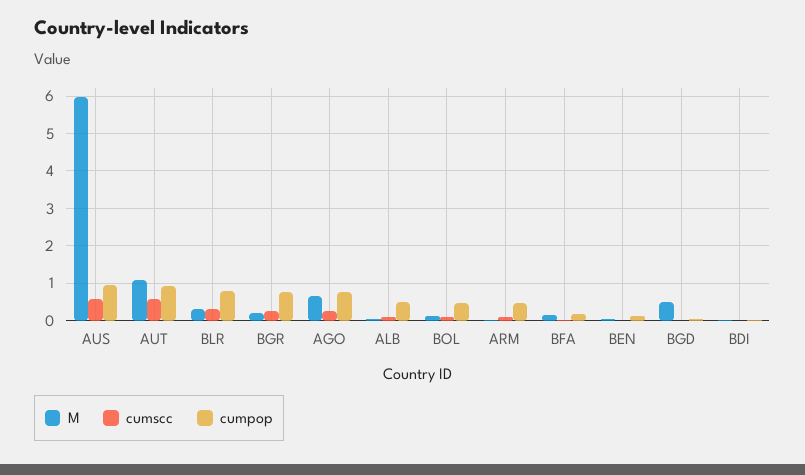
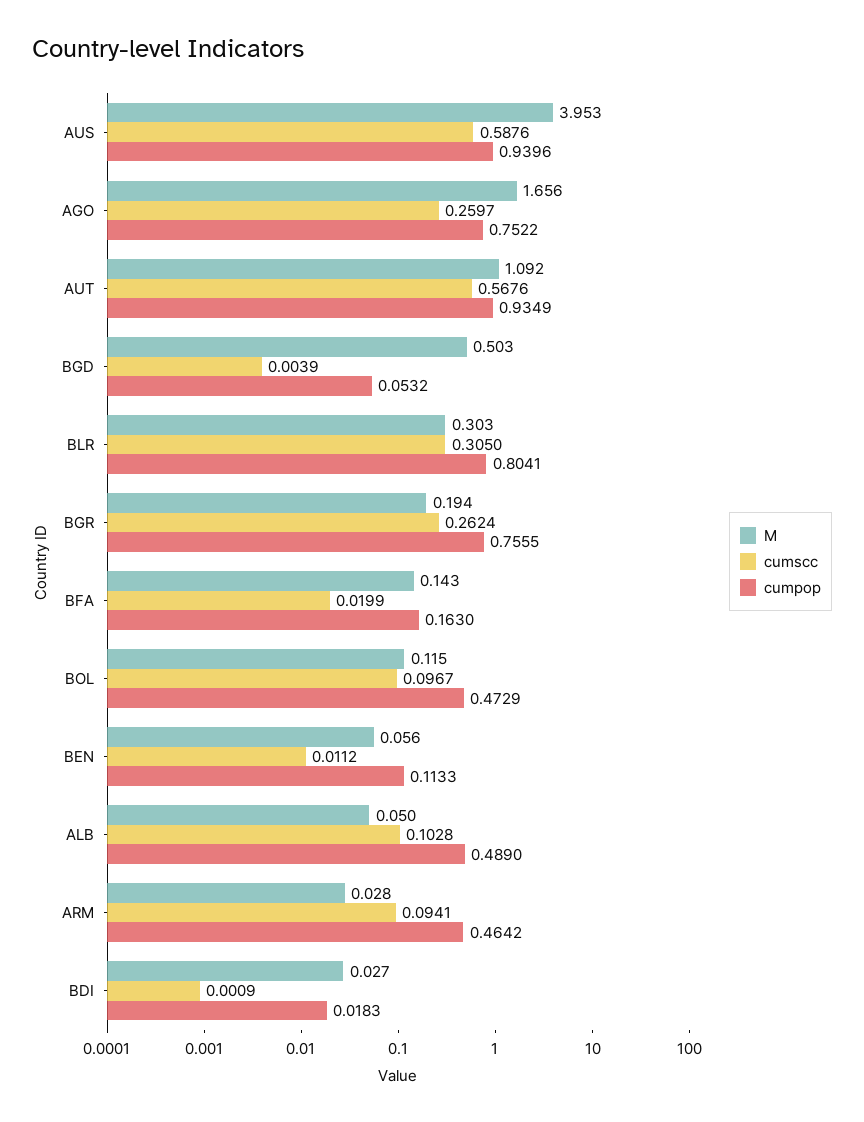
M, AUS: 6 -> 3.953
M, AGO: 0.6 -> 1.656

